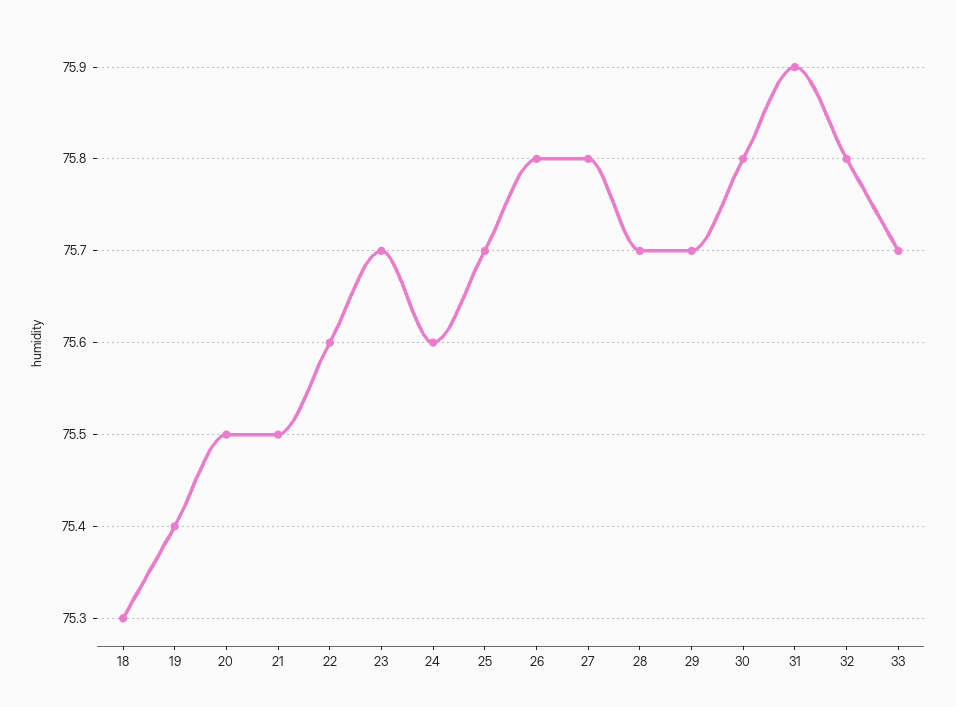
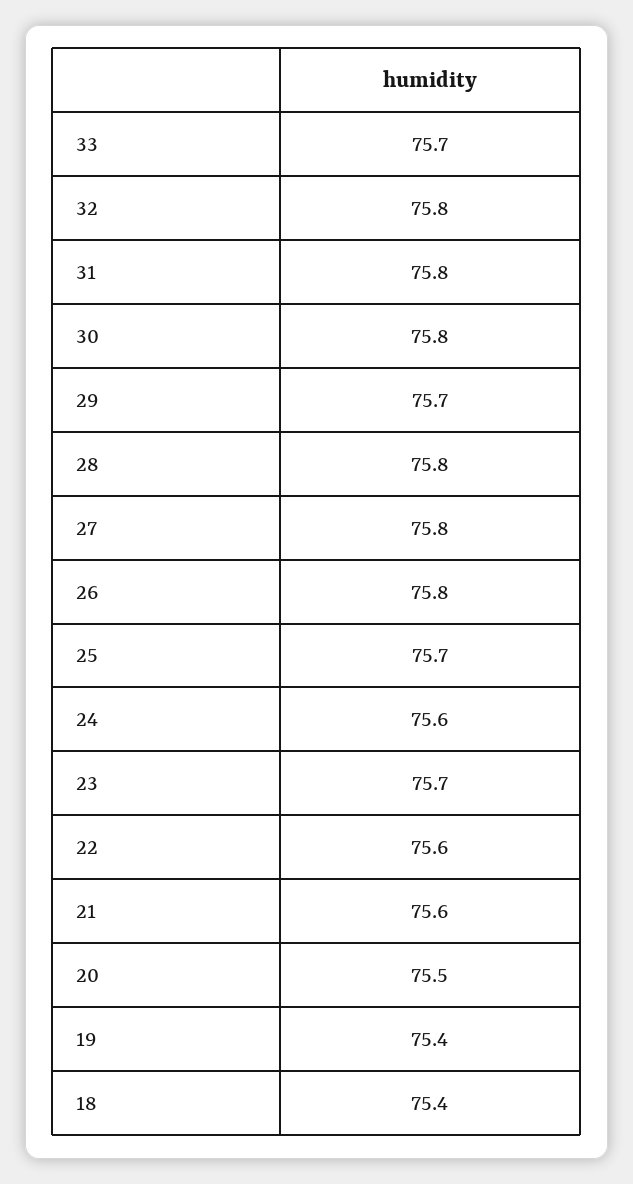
18: 75.3 -> 75.4
21: 75.5 -> 75.6
28: 75.7 -> 75.8
31: 75.9 -> 75.8

